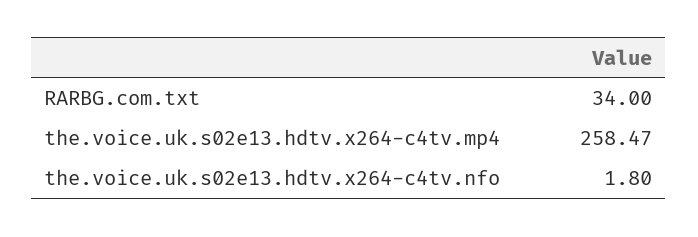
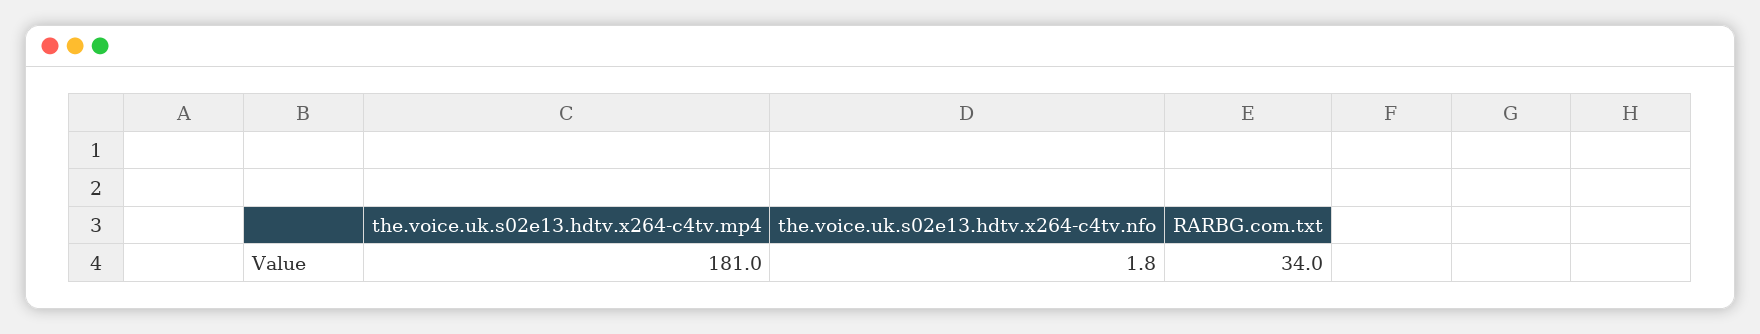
the.voice.uk.s02e13.hdtv.x264-c4tv.mp4: 258.47 -> 181

